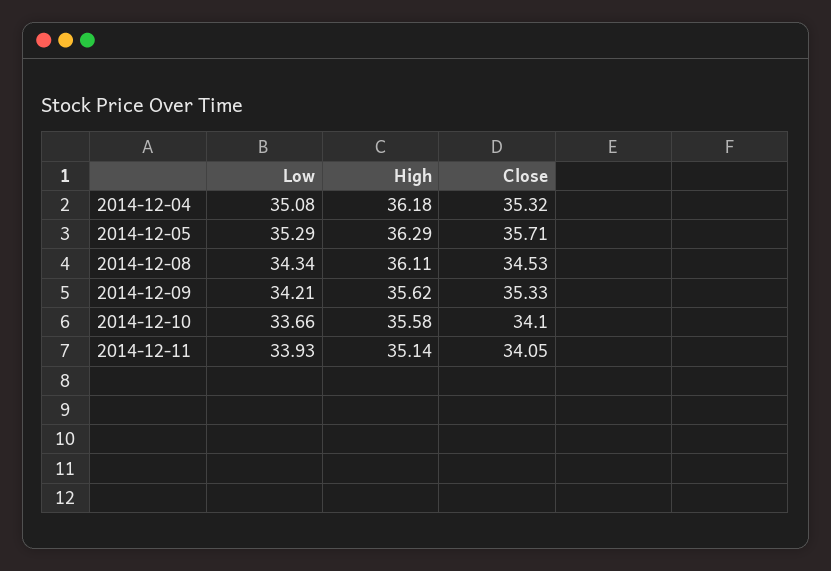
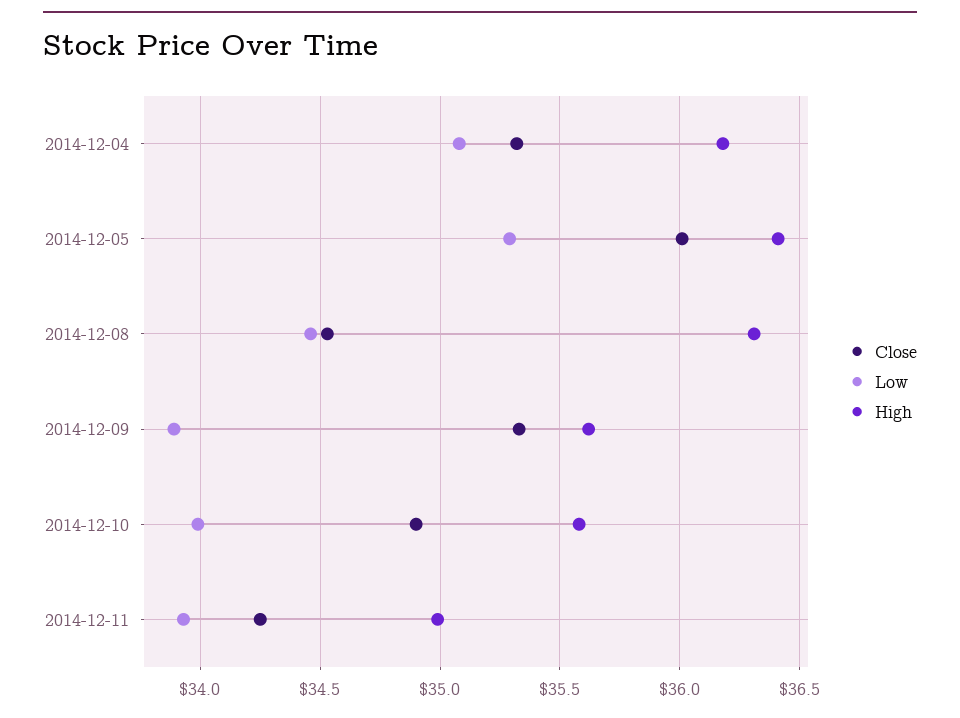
High, 2014-12-05: 36.29 -> 36.4
Close, 2014-12-05: 35.71 -> 36
Low, 2014-12-08: 34.34 -> 34.45
High, 2014-12-08: 36.11 -> 36.3
Low, 2014-12-09: 34.21 -> 33.9
Low, 2014-12-10: 33.66 -> 34
Close, 2014-12-10: 34.1 -> 34.9
High, 2014-12-11: 35.14 -> 35
Close, 2014-12-11: 34.05 -> 34.25

